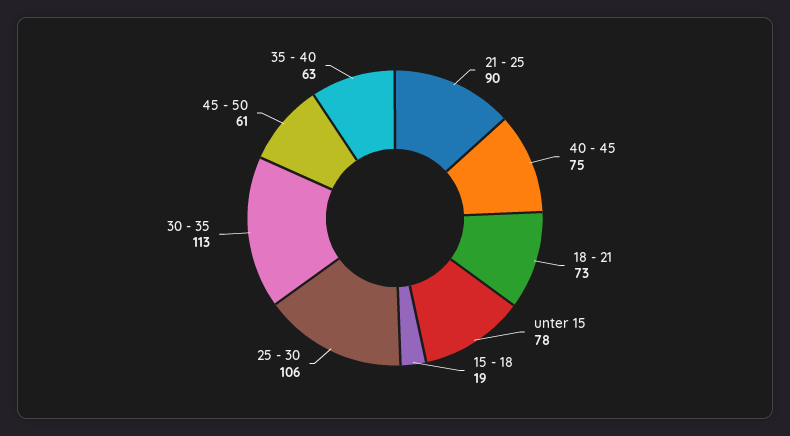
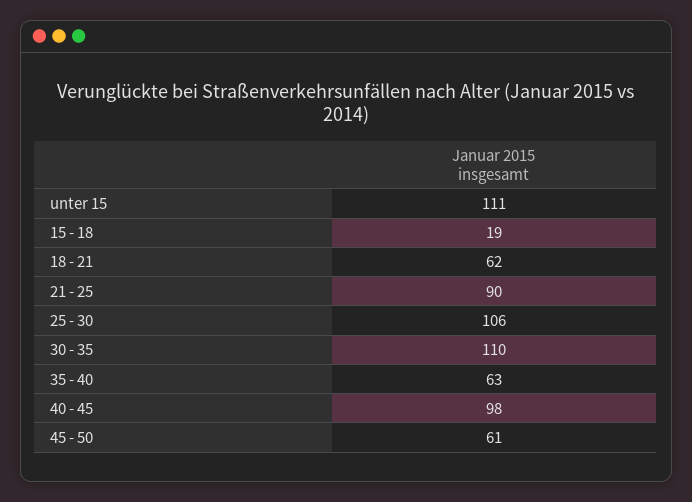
40 - 45: 75 -> 98
18 - 21: 73 -> 62
unter 15: 78 -> 111
30 - 35: 113 -> 110

